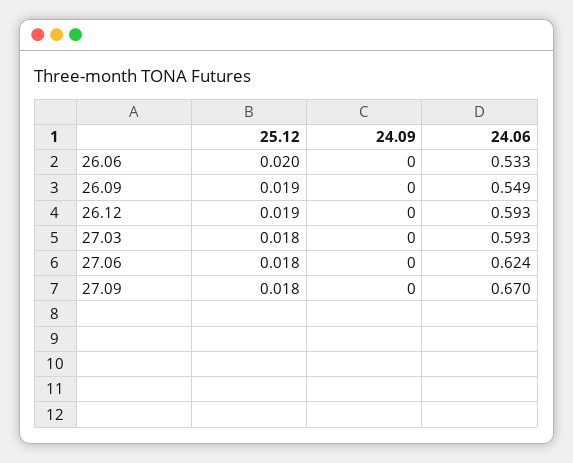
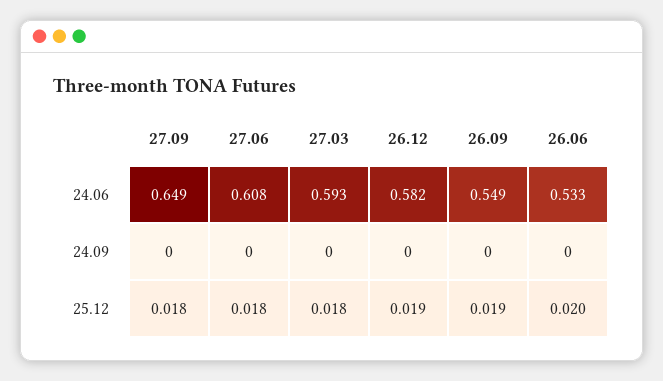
24.06, 26.12: 0.593 -> 0.582
24.06, 27.06: 0.624 -> 0.608
24.06, 27.09: 0.67 -> 0.649

